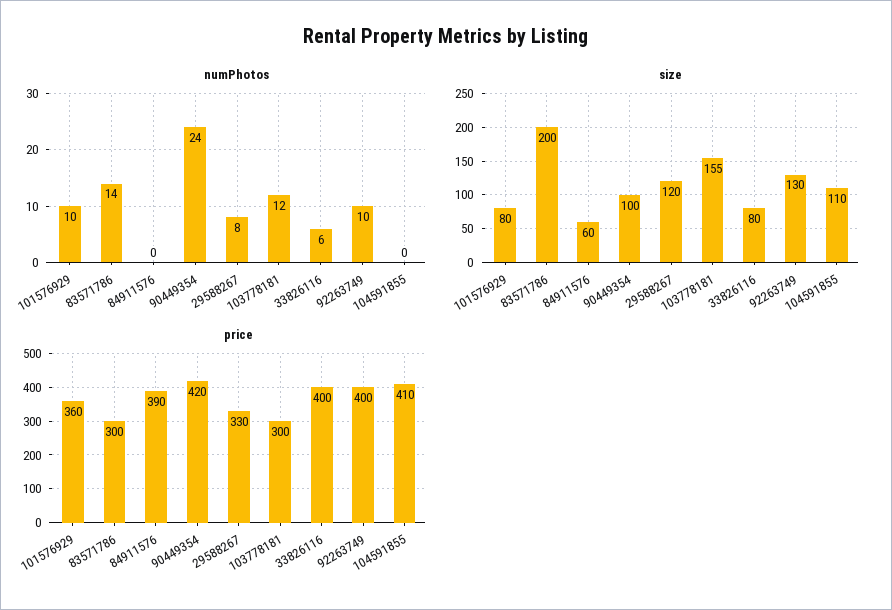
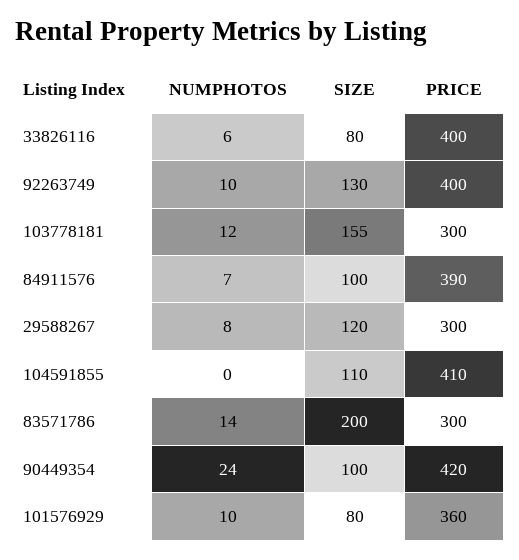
numPhotos, 84911576: 0 -> 7
size, 84911576: 60 -> 100
price, 29588267: 330 -> 300

